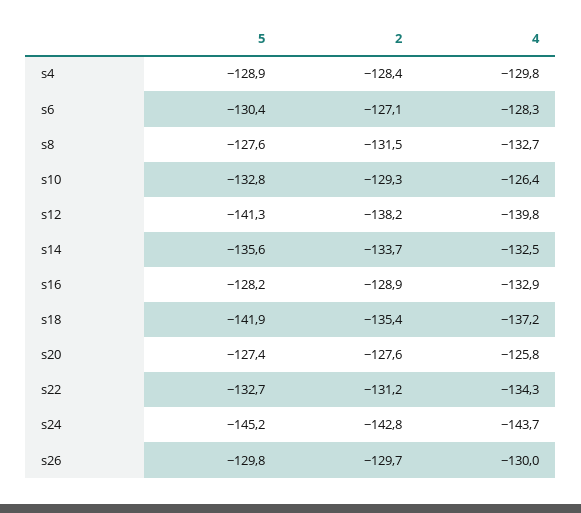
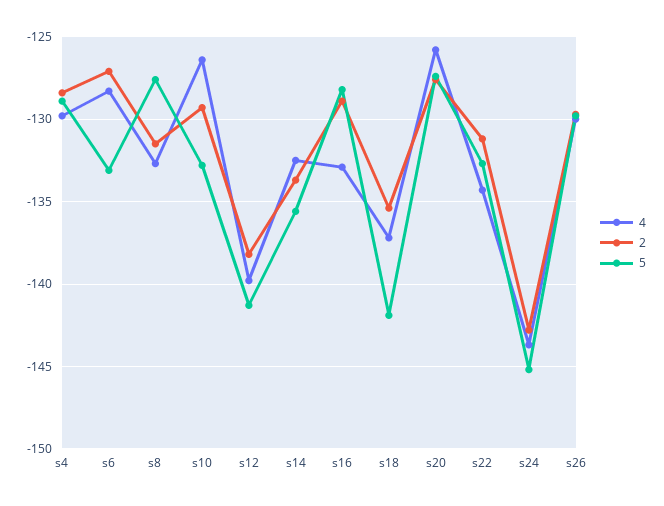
5, s6: -130.4 -> -133

